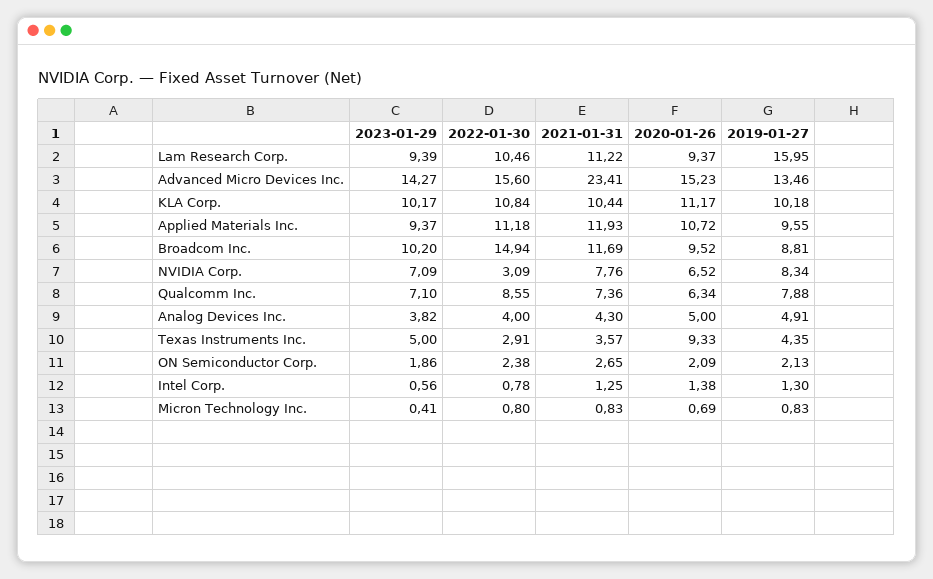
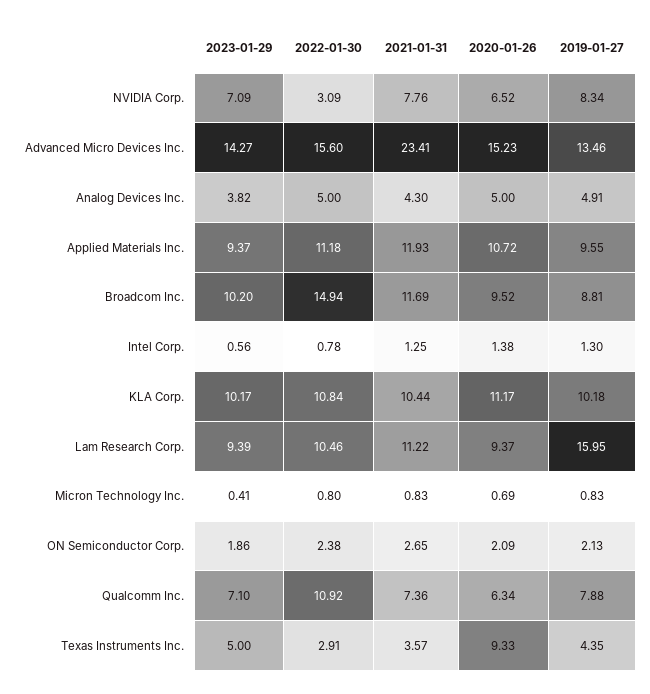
2022-01-30, Qualcomm Inc.: 8.55 -> 10.92
2022-01-30, Analog Devices Inc.: 4 -> 5

